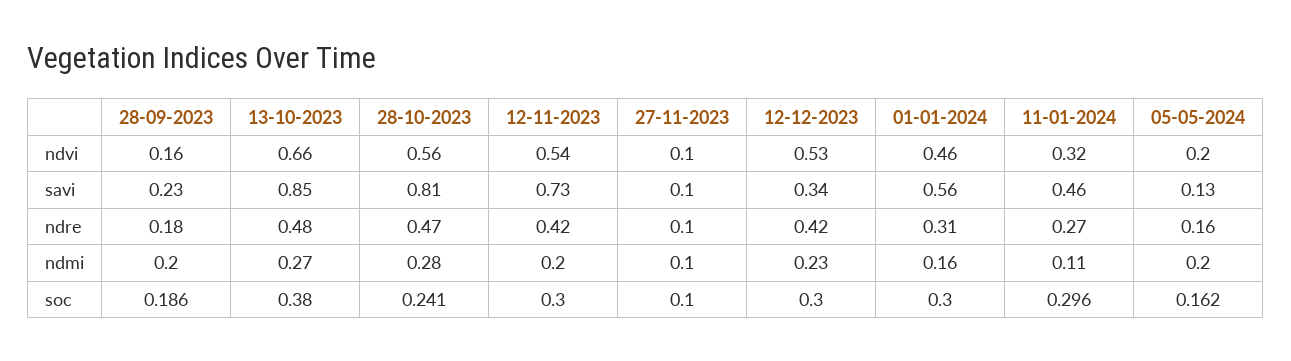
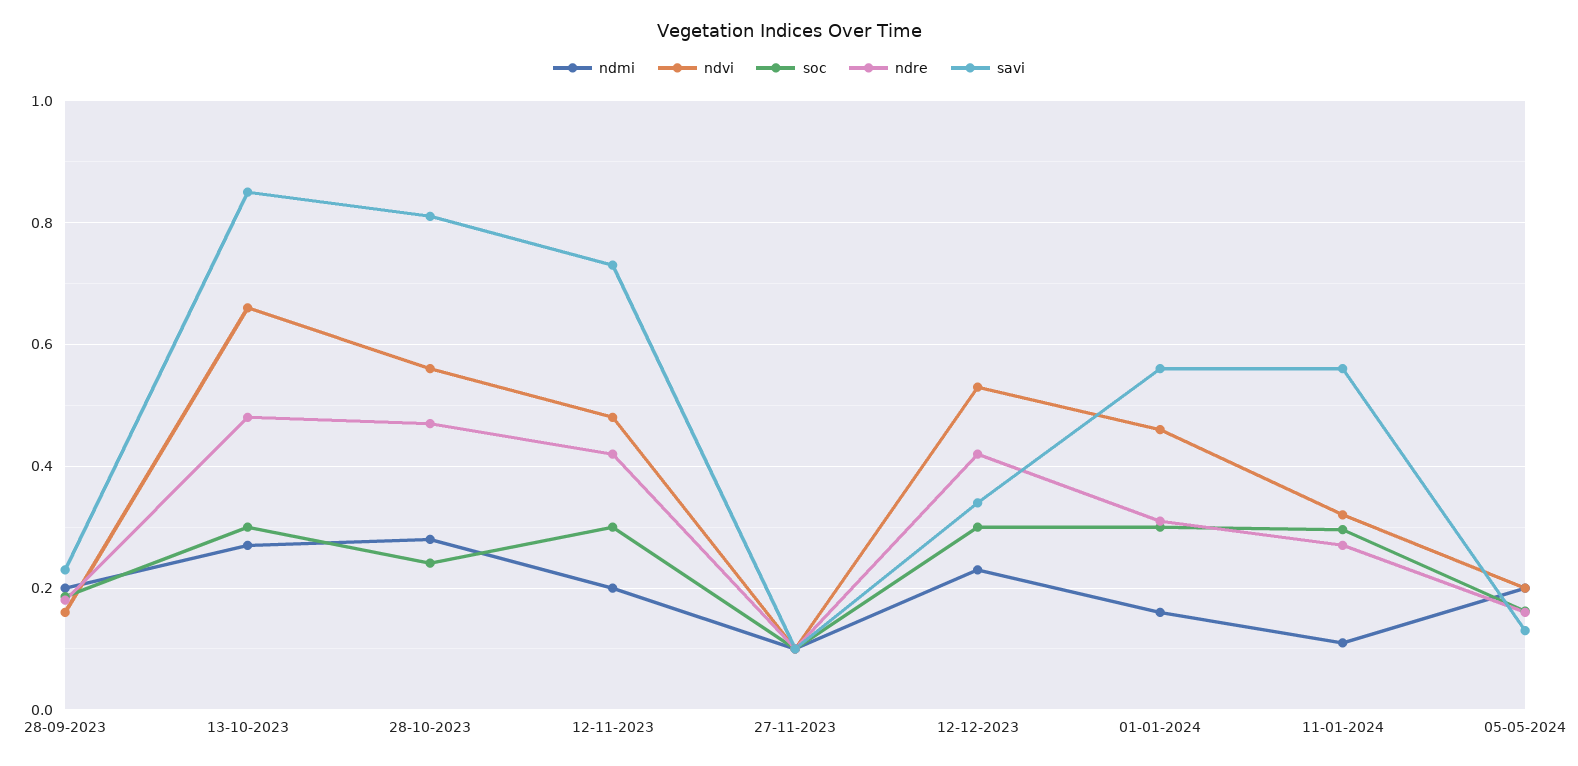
ndvi, 12-11-2023: 0.54 -> 0.48
savi, 11-01-2024: 0.46 -> 0.56
soc, 13-10-2023: 0.38 -> 0.3

